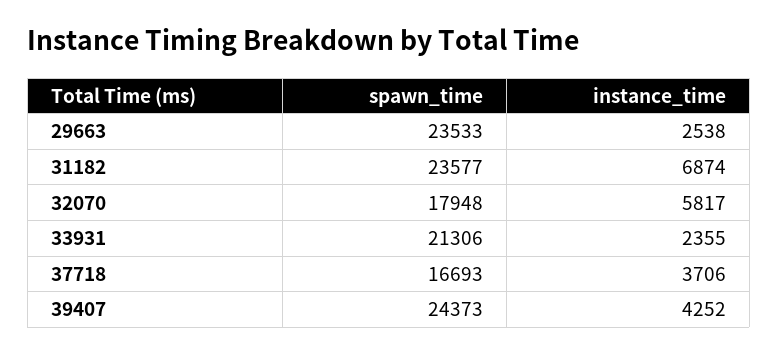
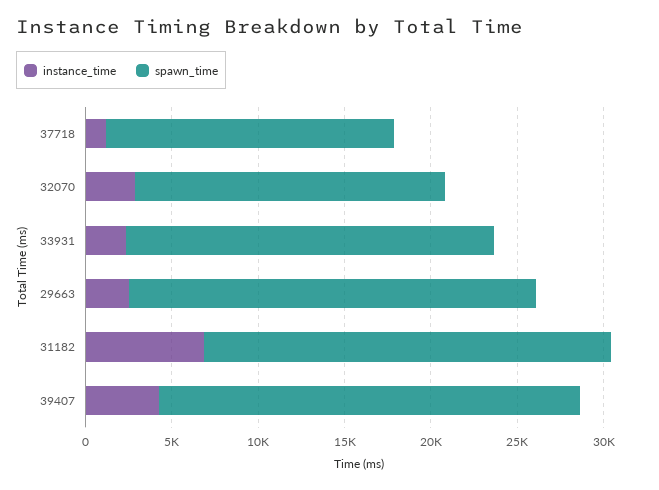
instance_time, 32070: 5817 -> 3000
instance_time, 37718: 3706 -> 1000

